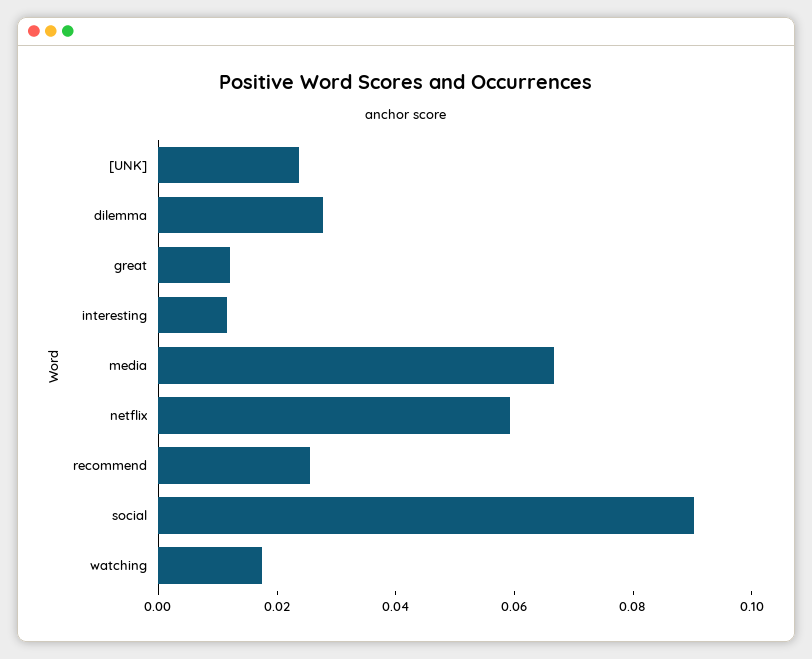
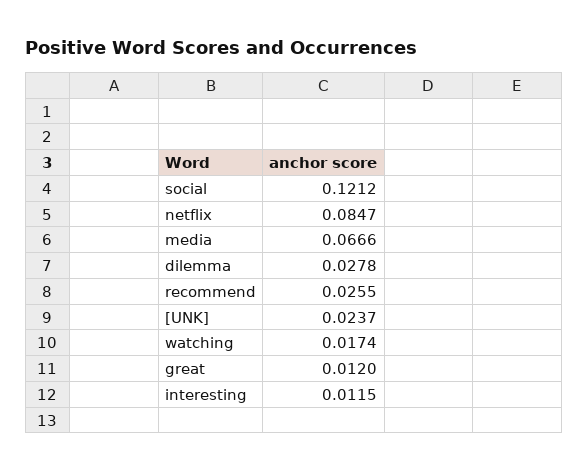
netflix: 0.06 -> 0.0847
social: 0.09 -> 0.1212

